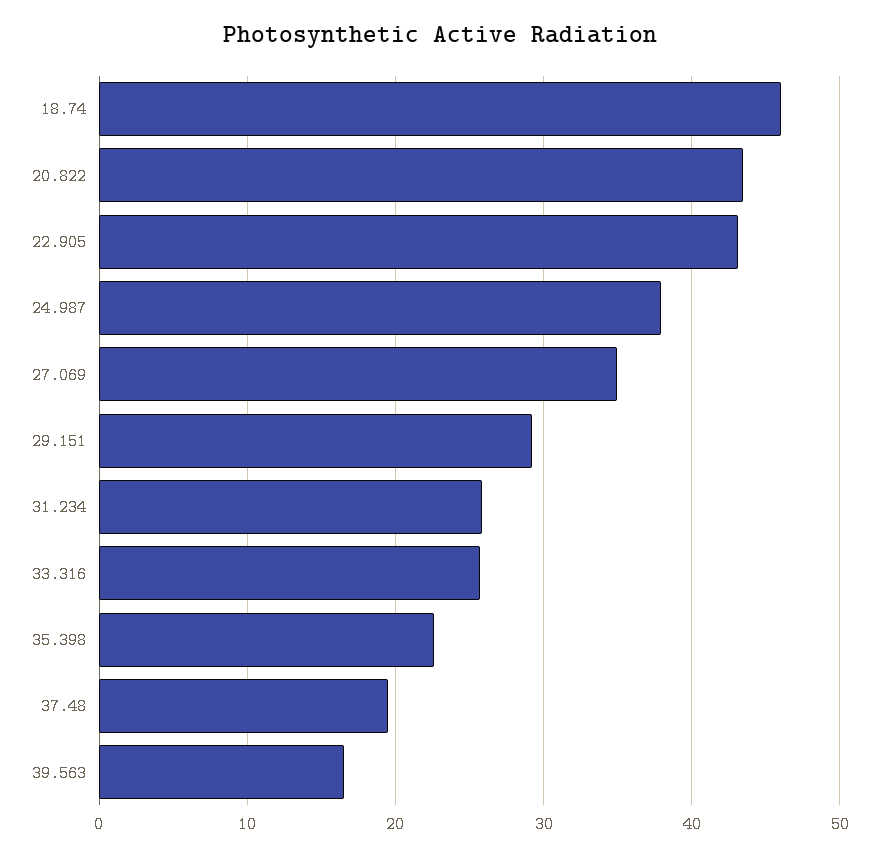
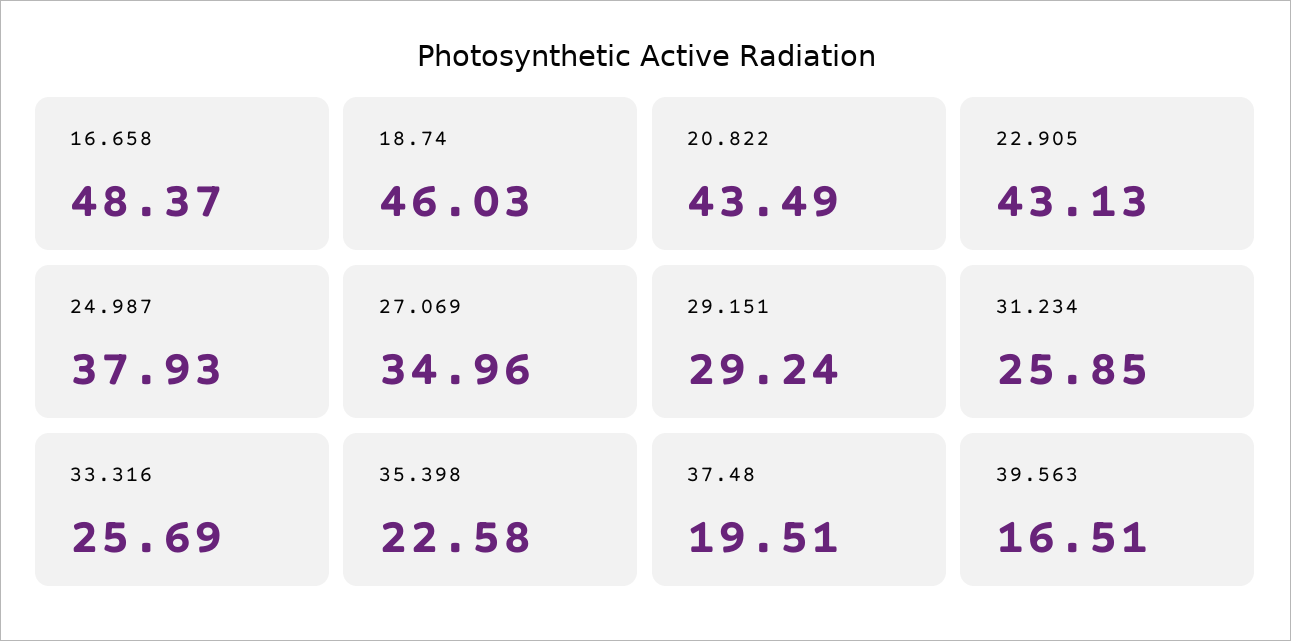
16.658: none -> 48.37

